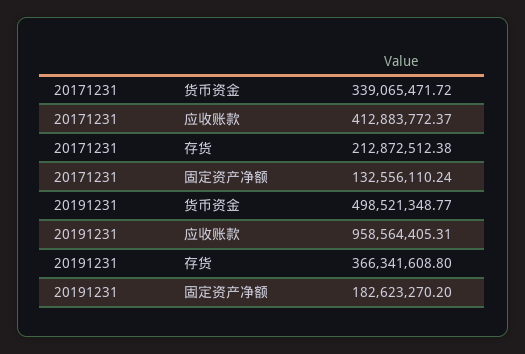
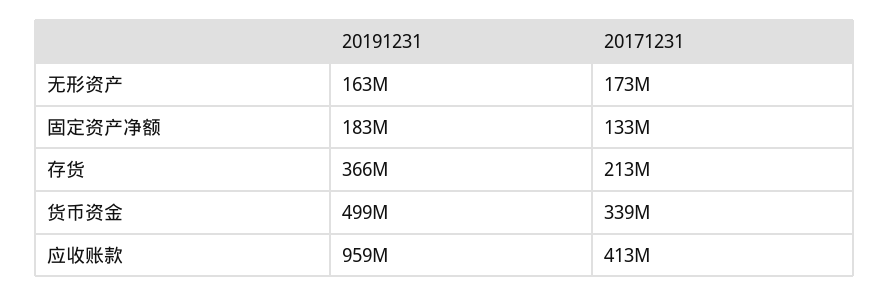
20191231, 无形资产: none -> 163000000
20171231, 无形资产: none -> 173000000

